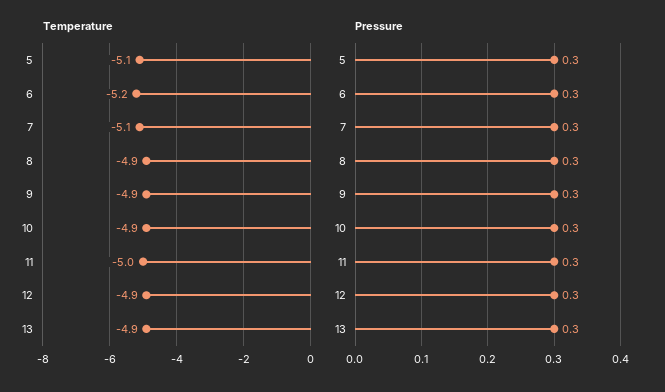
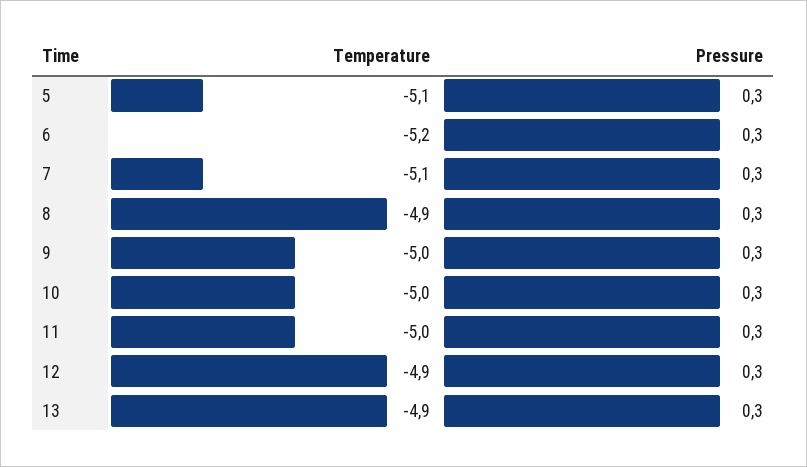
Temperature, 9: -4.9 -> -5
Temperature, 10: -4.9 -> -5

